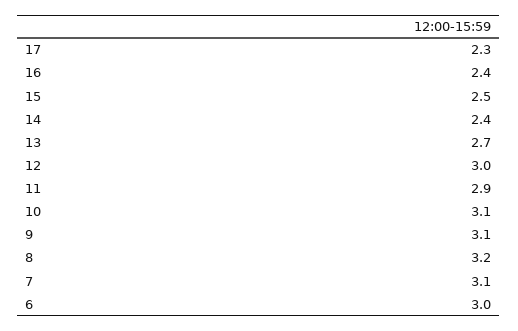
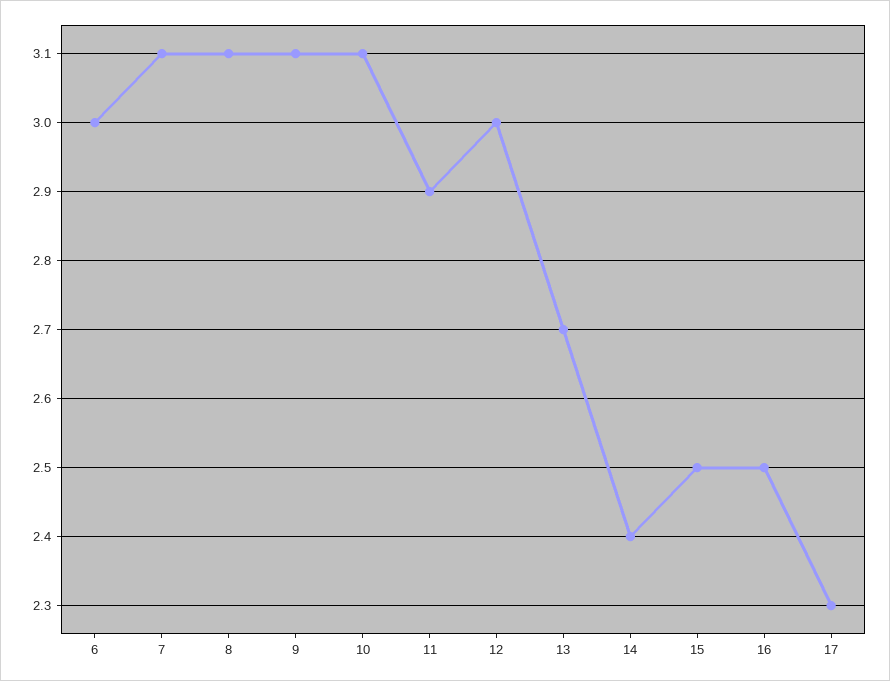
16: 2.4 -> 2.5
8: 3.2 -> 3.1

